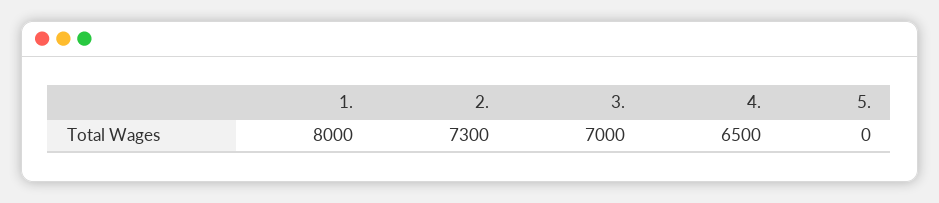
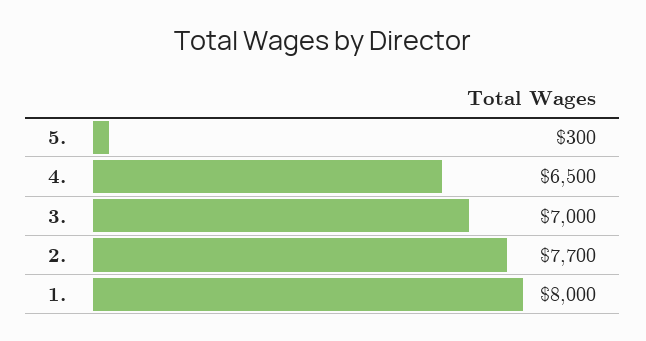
2.: 7300 -> 7700
5.: 0 -> 300

